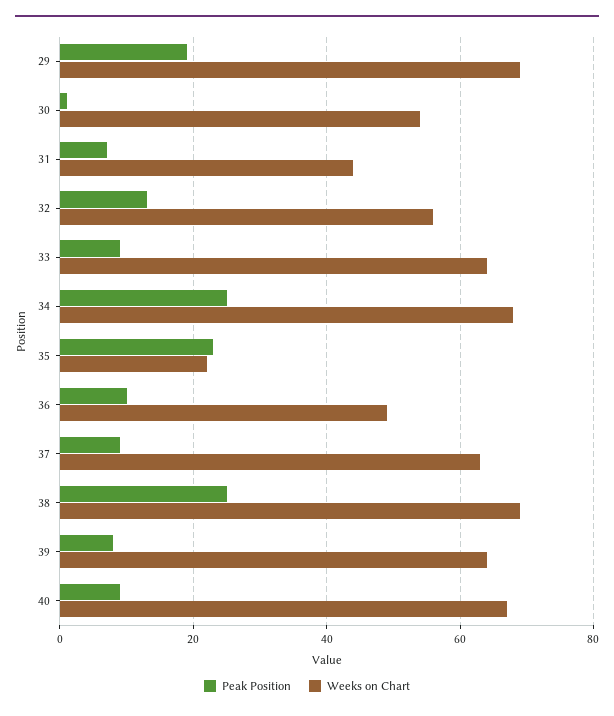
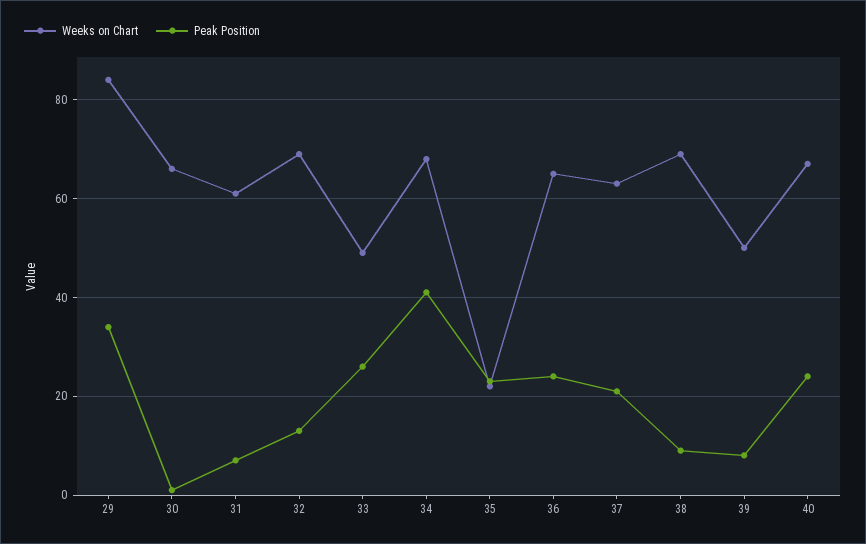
Peak Position, 29: 20 -> 35
Weeks on Chart, 29: 70 -> 85
Weeks on Chart, 30: 55 -> 65
Weeks on Chart, 31: 45 -> 60
Weeks on Chart, 32: 55 -> 70
Peak Position, 33: 10 -> 25
Weeks on Chart, 33: 65 -> 50
Peak Position, 34: 25 -> 40
Peak Position, 36: 10 -> 25
Weeks on Chart, 36: 50 -> 65
Peak Position, 37: 10 -> 20
Peak Position, 38: 25 -> 10
Weeks on Chart, 39: 65 -> 50
Peak Position, 40: 10 -> 25

